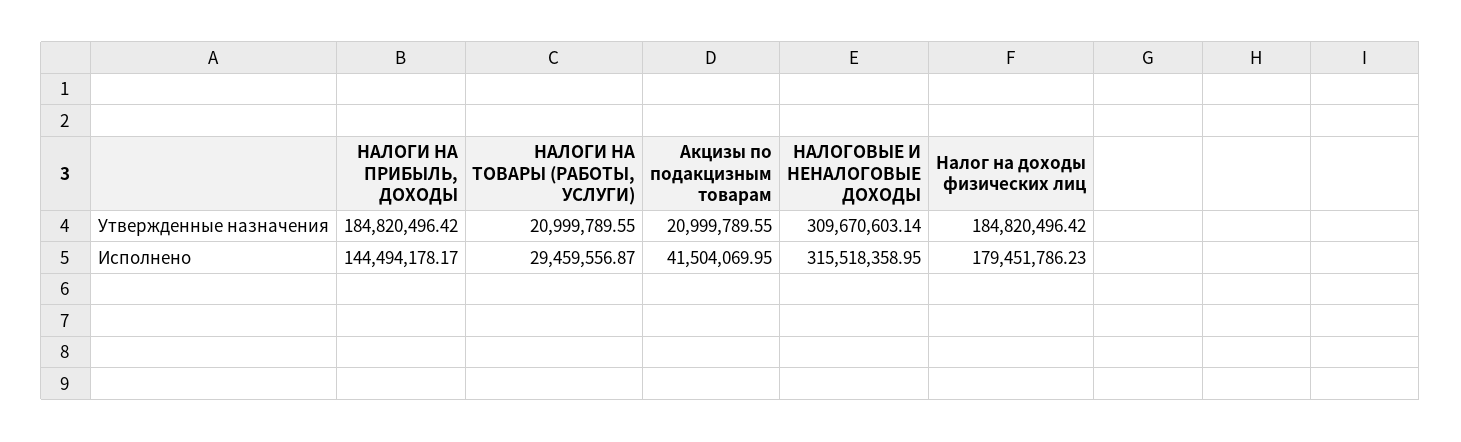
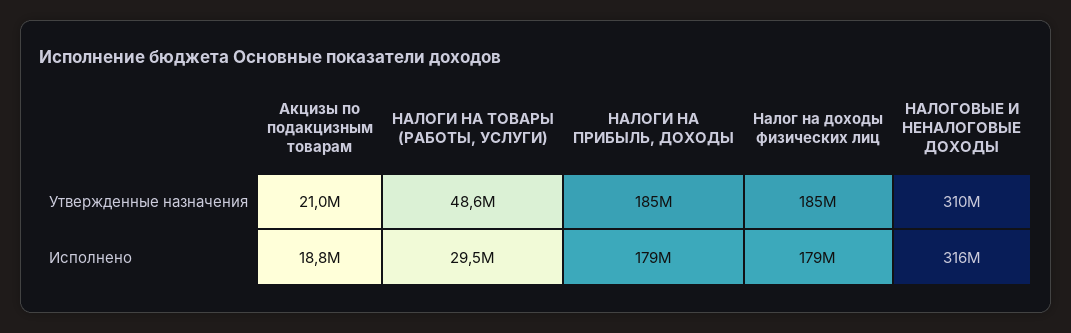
НАЛОГИ НА ТОВАРЫ (РАБОТЫ, УСЛУГИ), Утвержденные назначения: 20999789.55 -> 48600000
НАЛОГИ НА ПРИБЫЛЬ, ДОХОДЫ, Исполнено: 144494178.17 -> 179000000
Акцизы по подакцизным товарам, Исполнено: 41504069.95 -> 18800000

